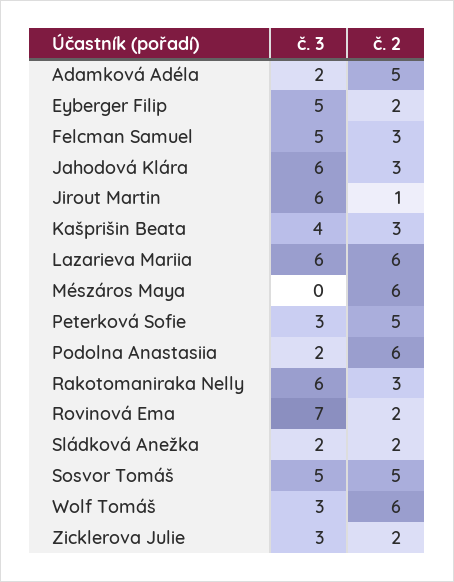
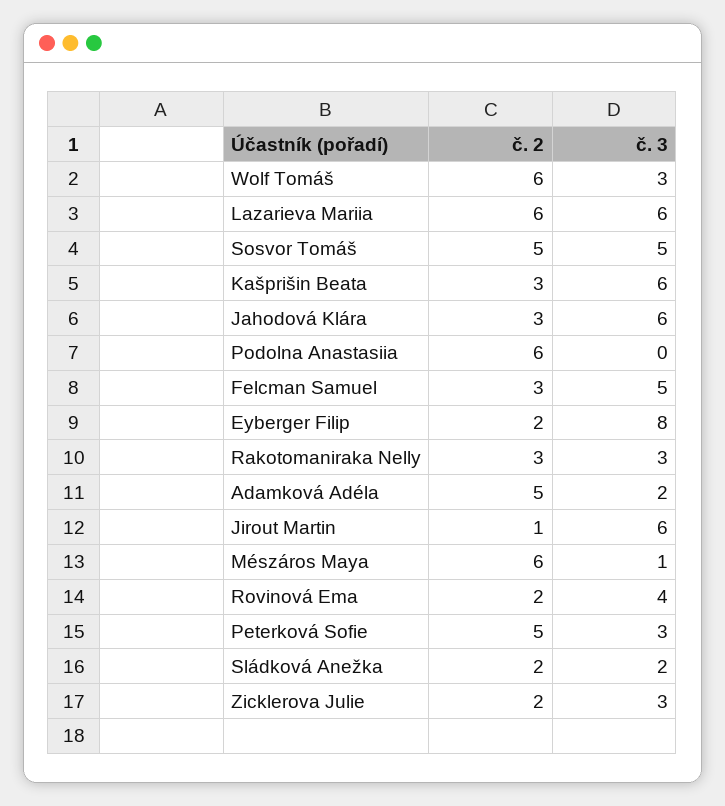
č. 3, Eyberger Filip: 5 -> 8
č. 3, Kašprišin Beata: 4 -> 6
č. 3, Mészáros Maya: 0 -> 1
č. 3, Podolna Anastasiia: 2 -> 0
č. 3, Rakotomaniraka Nelly: 6 -> 3
č. 3, Rovinová Ema: 7 -> 4

